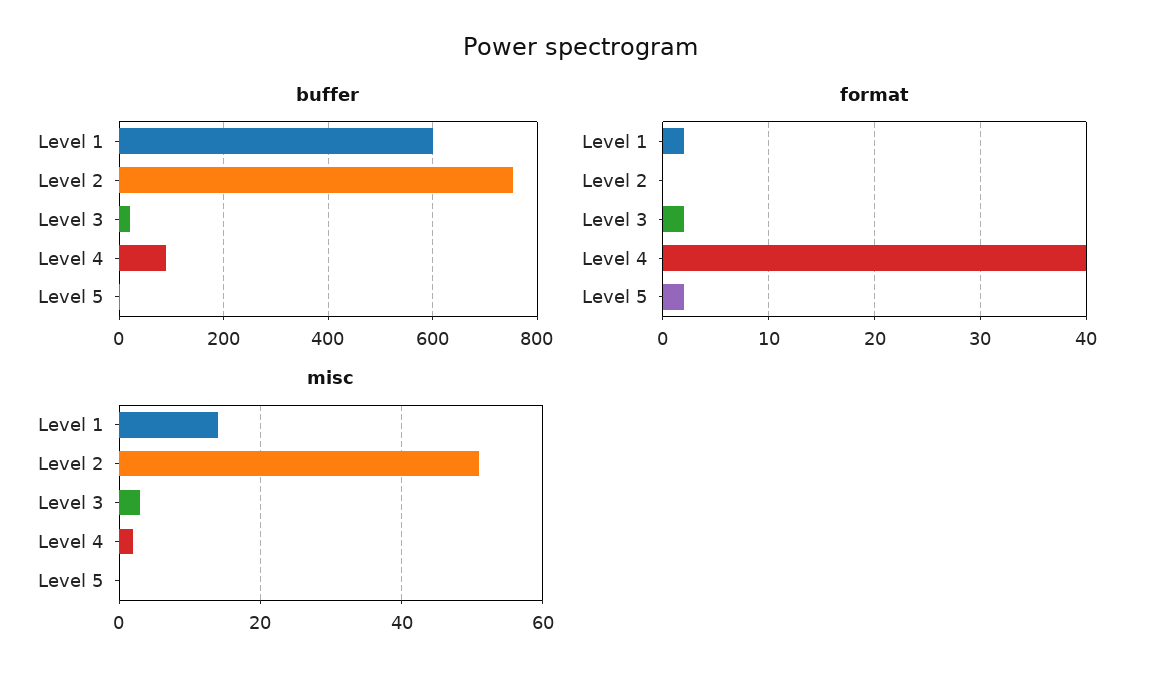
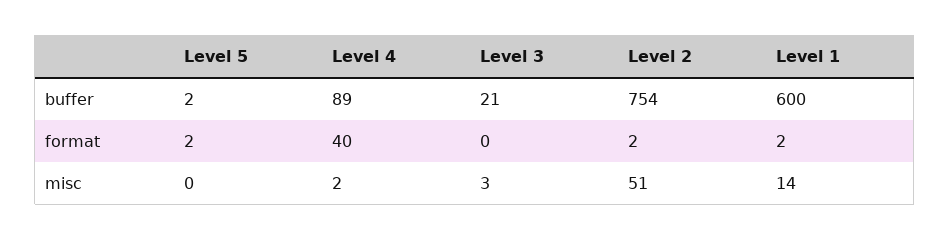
format, Level 2: 0 -> 2
format, Level 3: 2 -> 0

